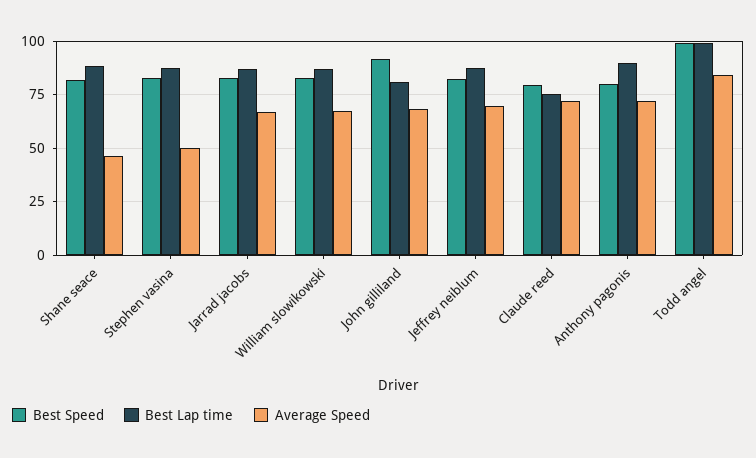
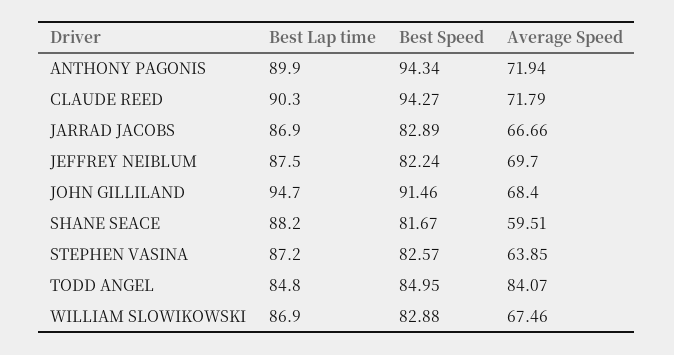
Average Speed, Shane seace: 45 -> 59.51
Average Speed, Stephen vasina: 50 -> 63.85
Best Lap time, John gilliland: 80 -> 94.7
Best Speed, Claude reed: 80 -> 94.27
Best Lap time, Claude reed: 75 -> 90.3
Best Speed, Anthony pagonis: 80 -> 94.34
Best Speed, Todd angel: 100 -> 84.95
Best Lap time, Todd angel: 100 -> 84.8

